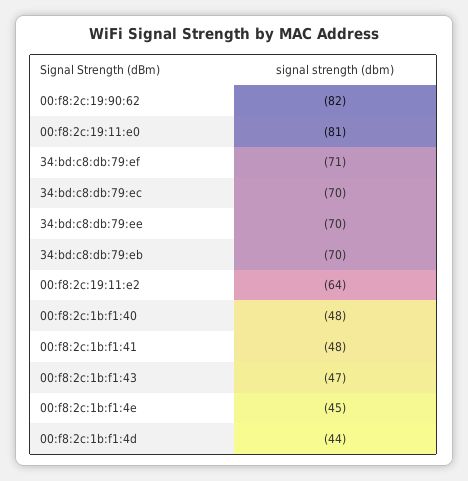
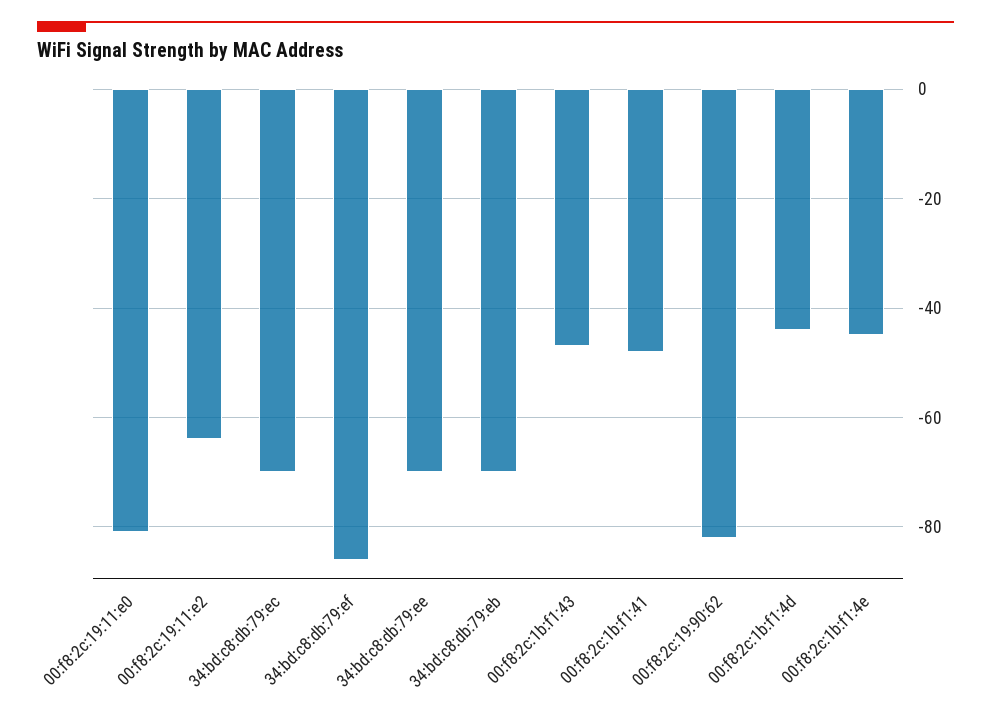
34:bd:c8:db:79:ef: -71 -> -85
00:f8:2c:1b:f1:40: -48 -> none

